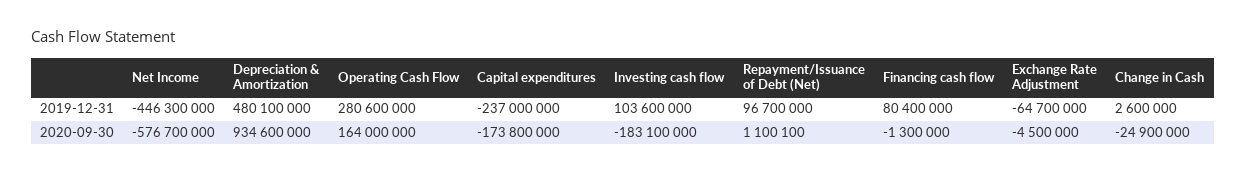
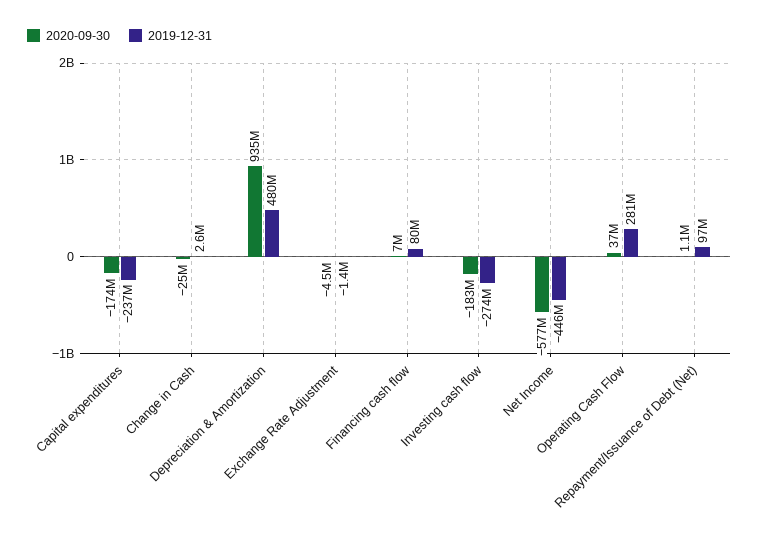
2019-12-31, Investing cash flow: 103600000 -> -274000000
2019-12-31, Exchange Rate Adjustment: -64700000 -> -1400000
2020-09-30, Operating Cash Flow: 164000000 -> 37000000
2020-09-30, Financing cash flow: -1300000 -> 7000000

